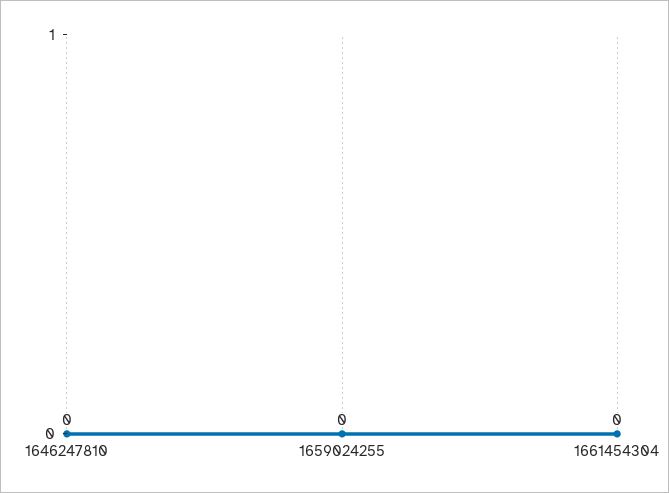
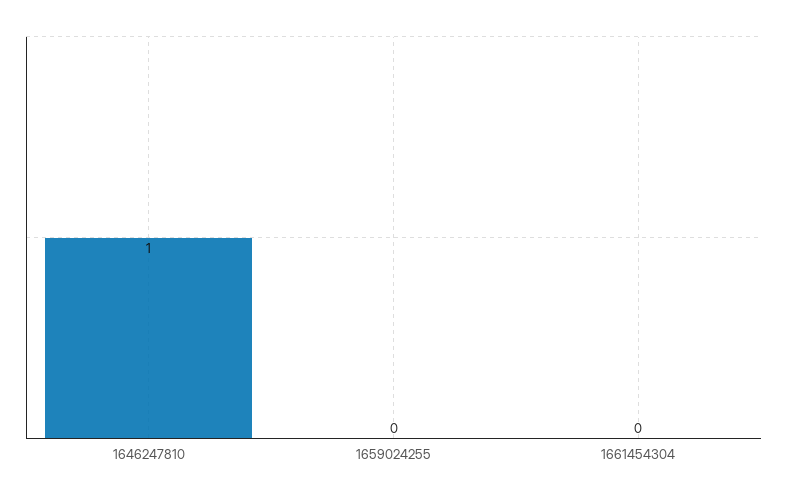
1646247810: 0 -> 1

